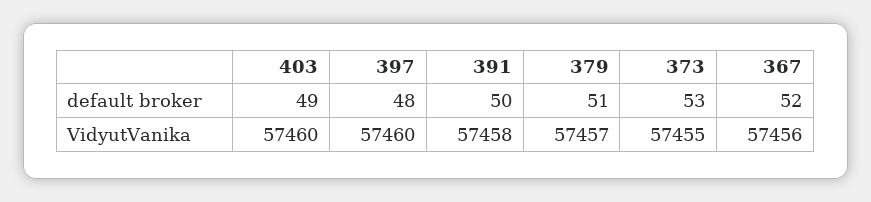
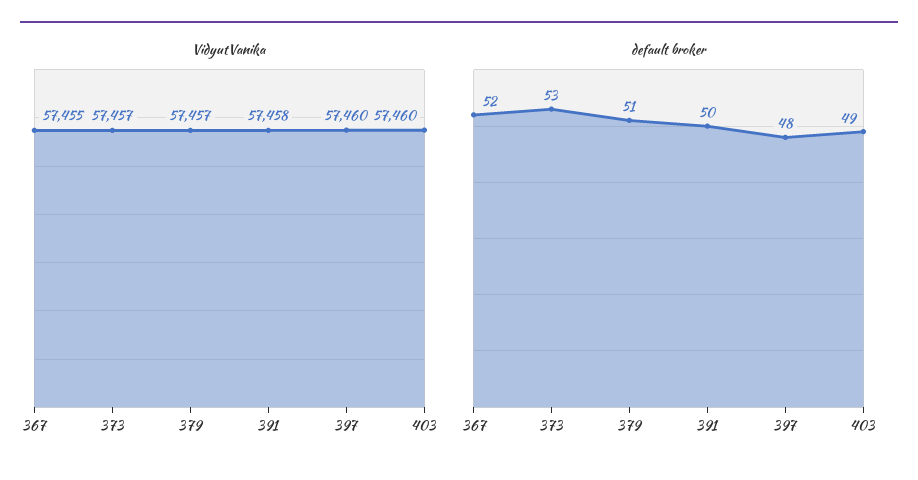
VidyutVanika, 373: 57455 -> 57457
VidyutVanika, 367: 57456 -> 57455

